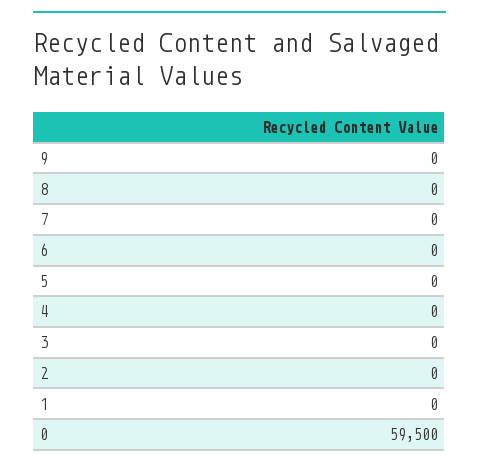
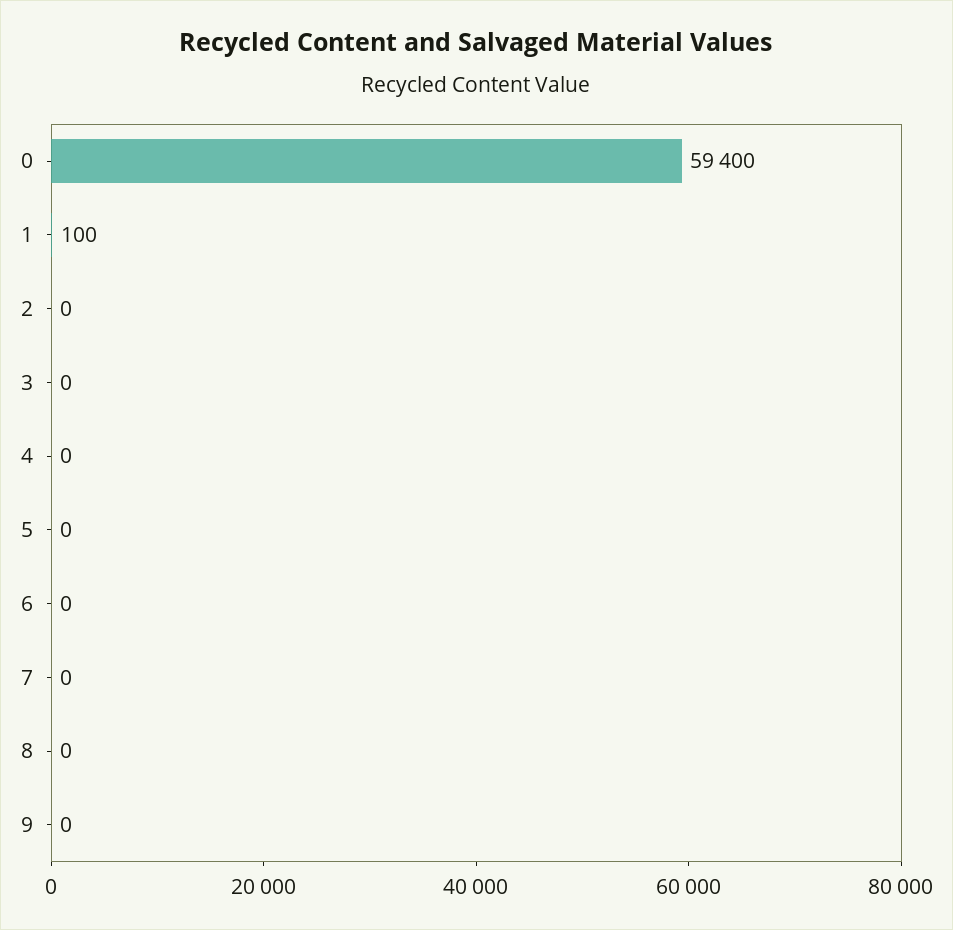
1: 0 -> 100
0: 59500 -> 59400

